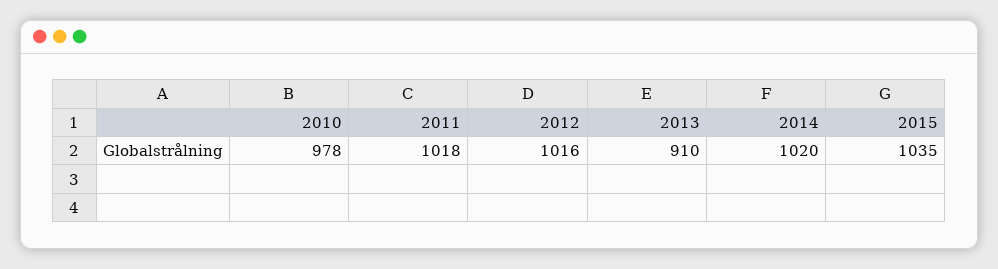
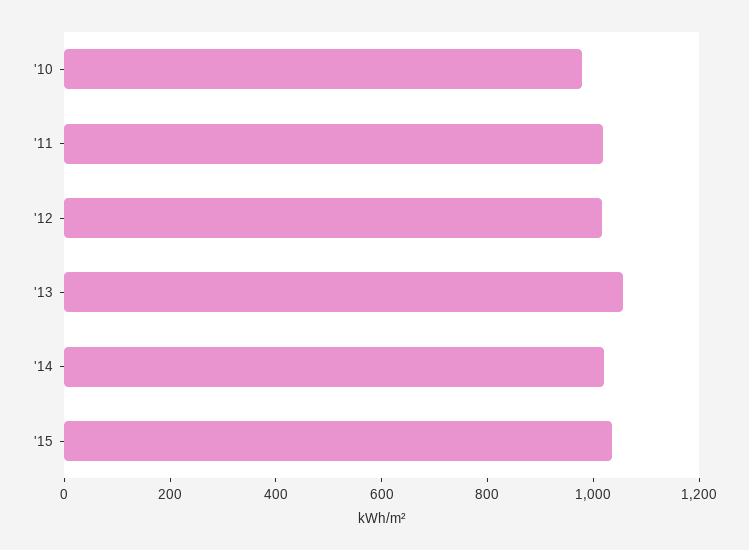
2013: 910 -> 1050

